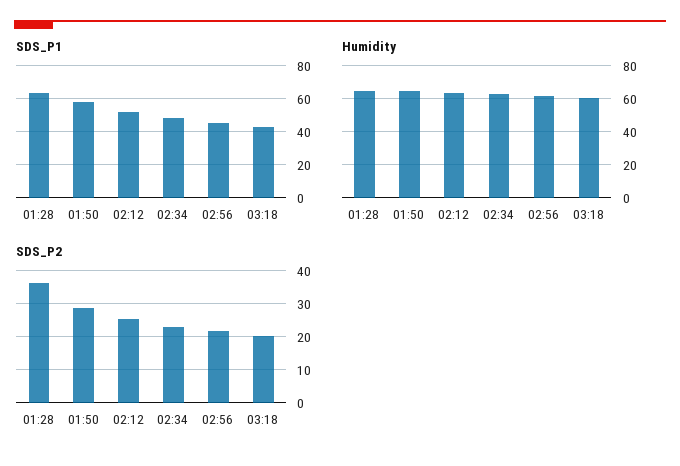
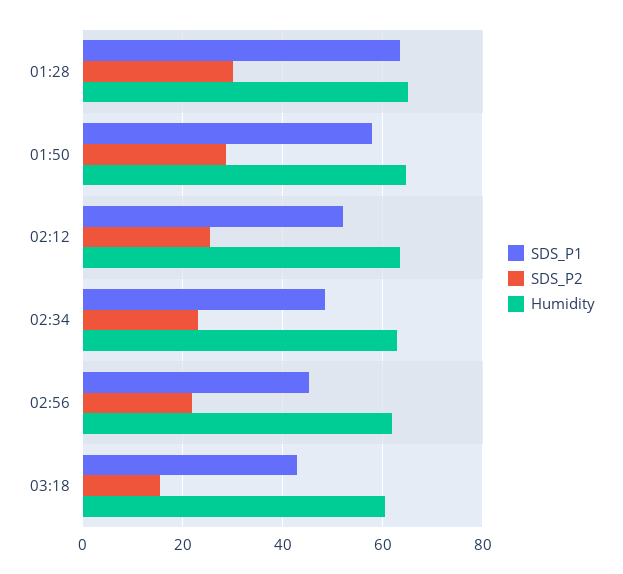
SDS_P2, 01:28: 36 -> 30
SDS_P2, 03:18: 20 -> 16

